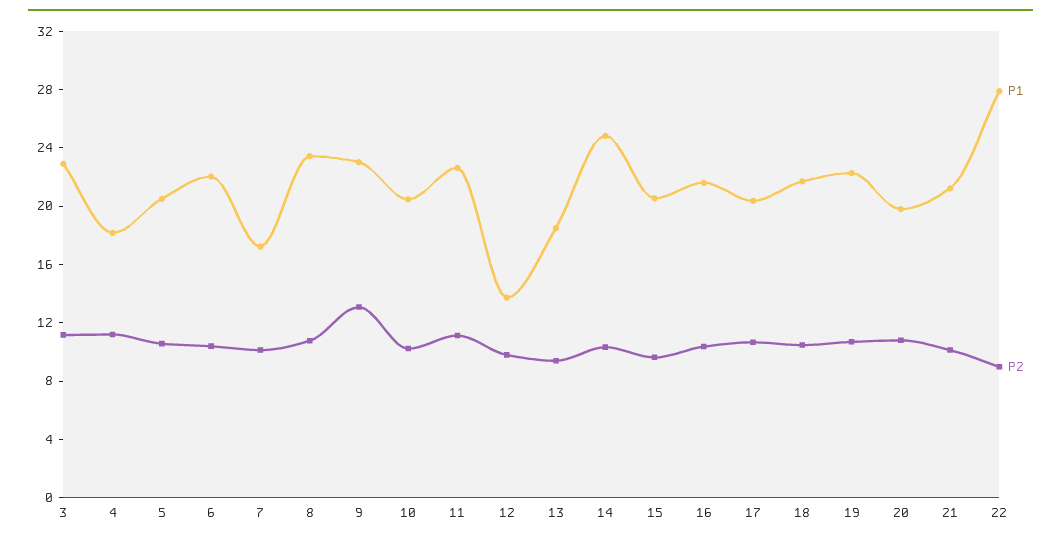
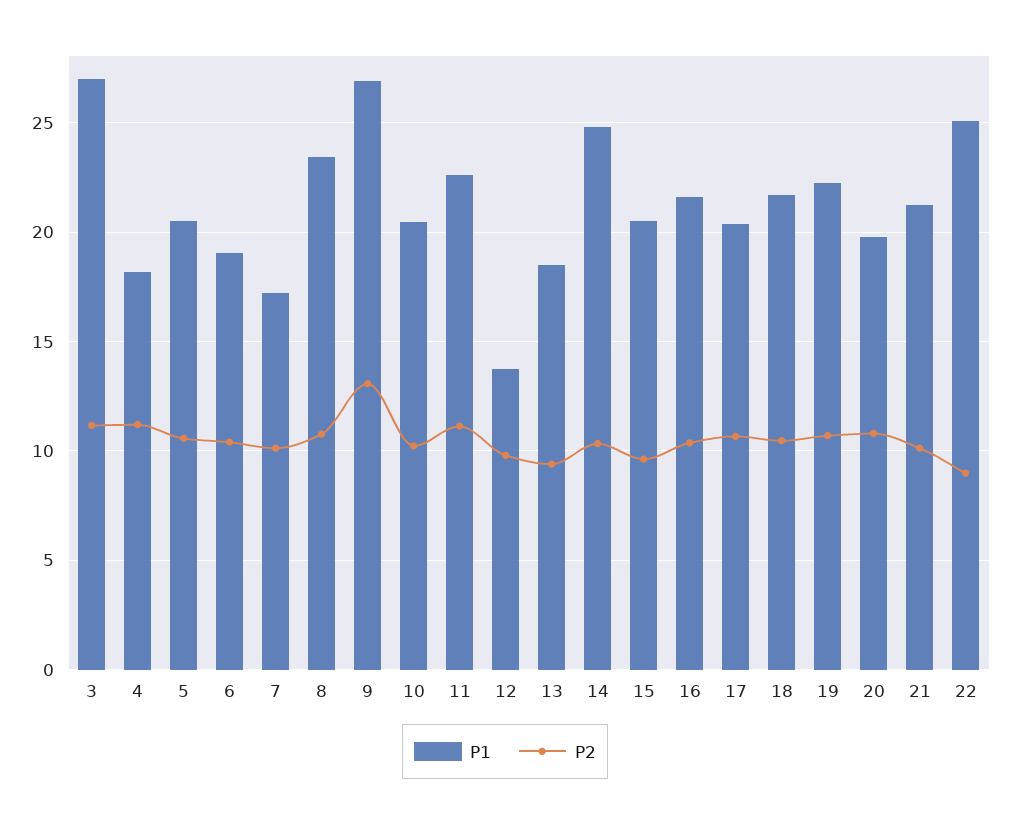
P1, 3: 23 -> 27
P1, 6: 22 -> 19
P1, 9: 23 -> 27
P1, 22: 28 -> 25

